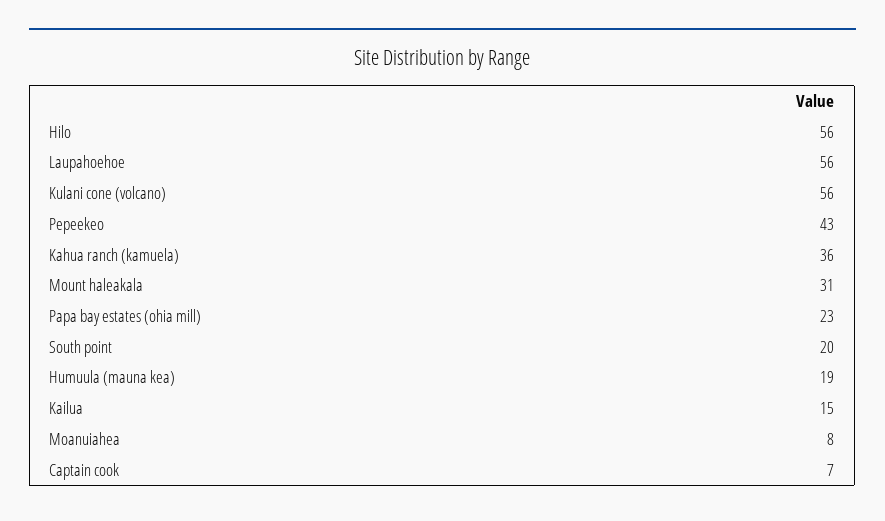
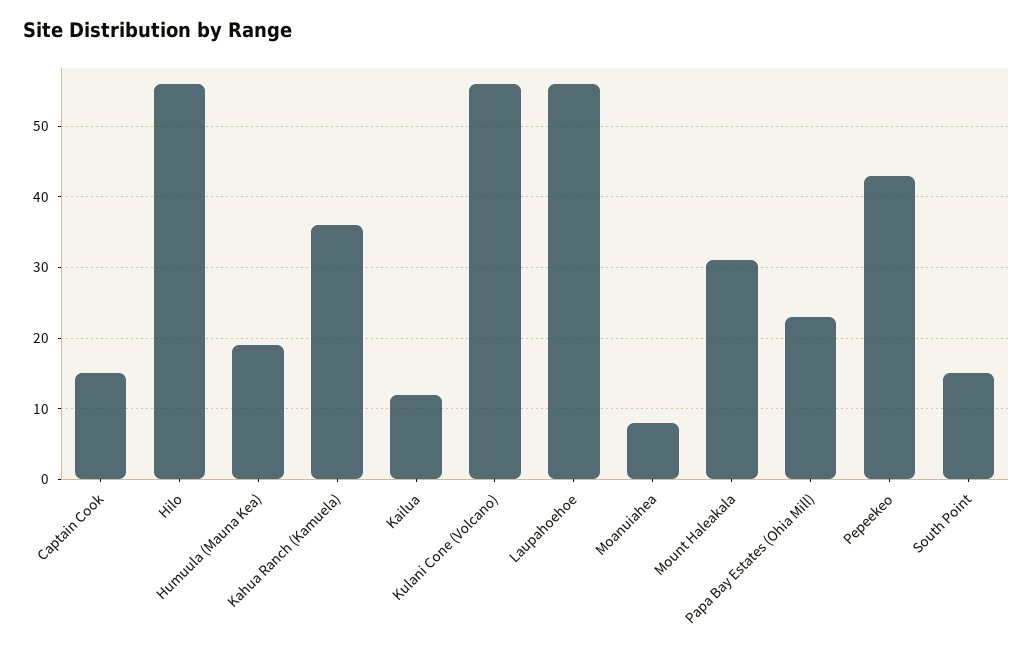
South point: 20 -> 15
Kailua: 15 -> 12
Captain cook: 7 -> 15

